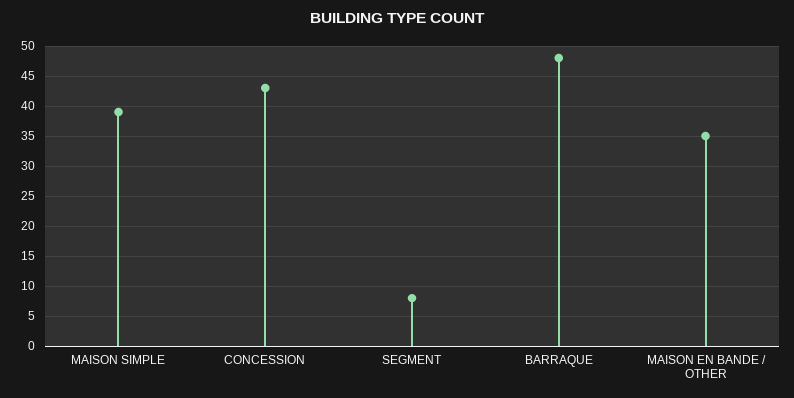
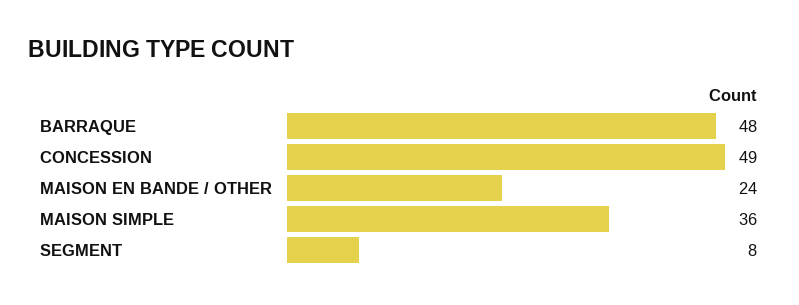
MAISON SIMPLE: 39 -> 36
CONCESSION: 43 -> 49
MAISON EN BANDE / OTHER: 35 -> 24

